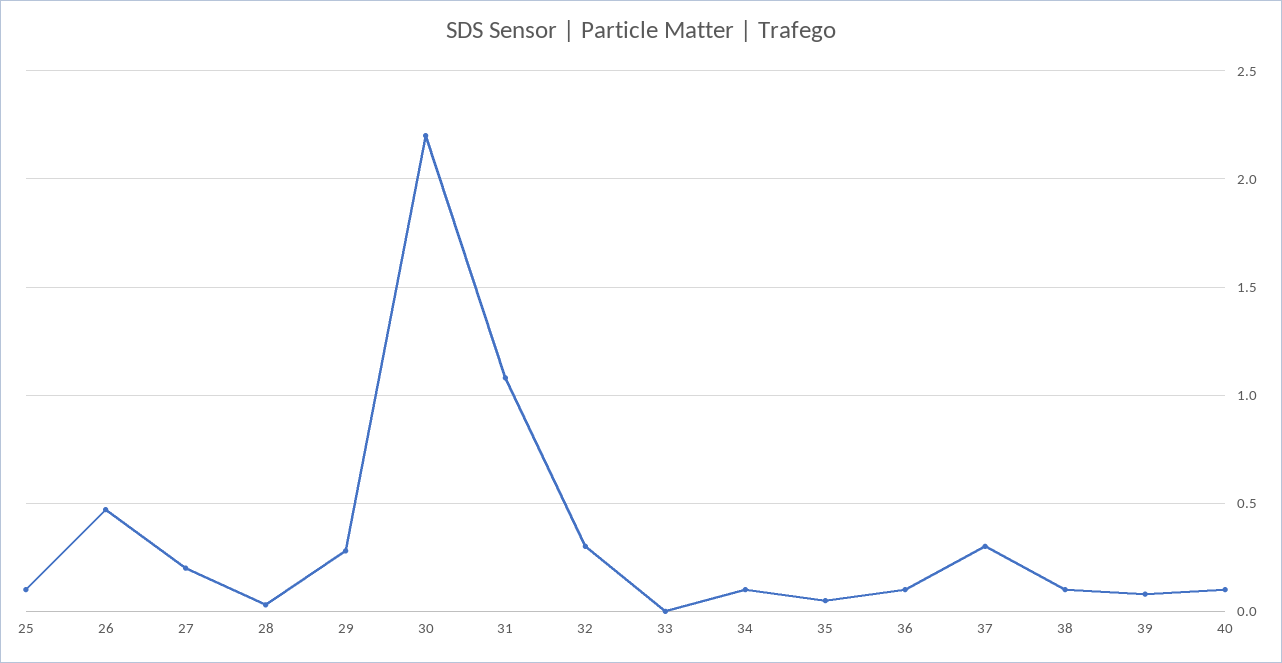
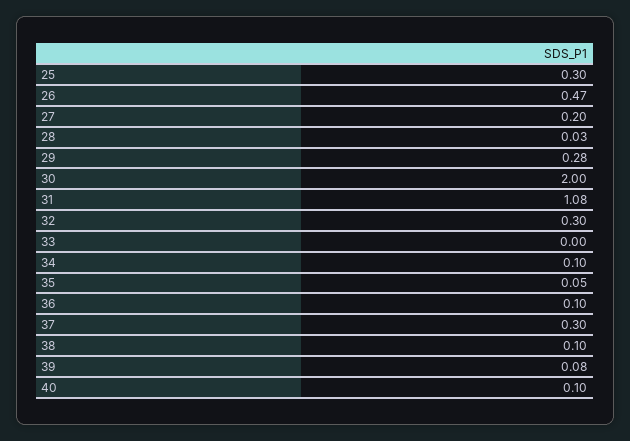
25: 0.1 -> 0.3
30: 2.2 -> 2

